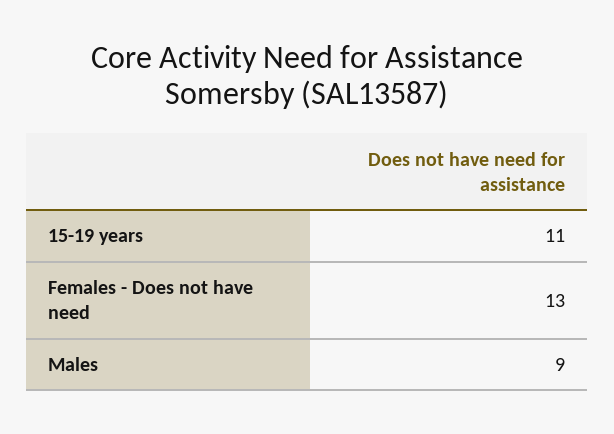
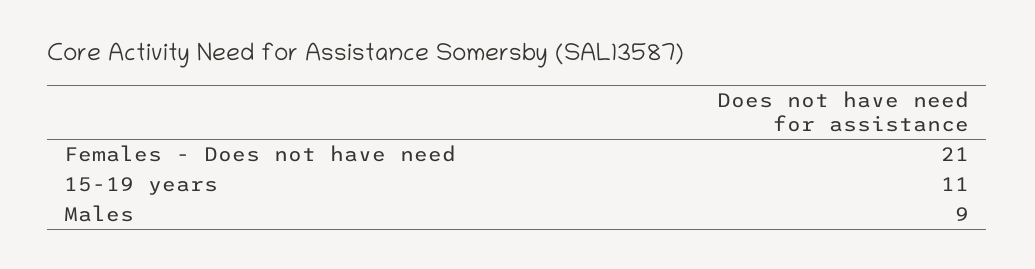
Females - Does not have need: 13 -> 21

